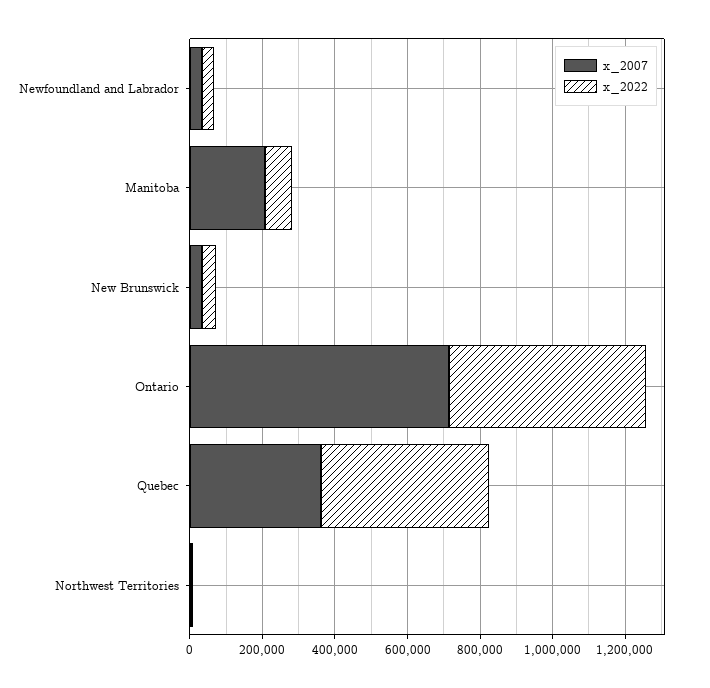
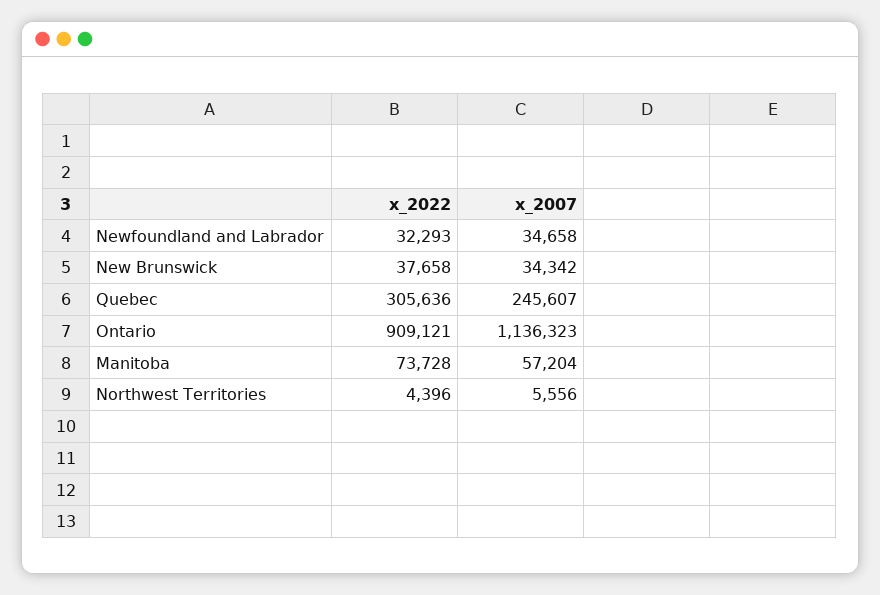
x_2007, Manitoba: 200000 -> 57204
x_2007, Ontario: 700000 -> 1136323
x_2022, Ontario: 550000 -> 909121
x_2007, Quebec: 350000 -> 245607
x_2022, Quebec: 450000 -> 305636

